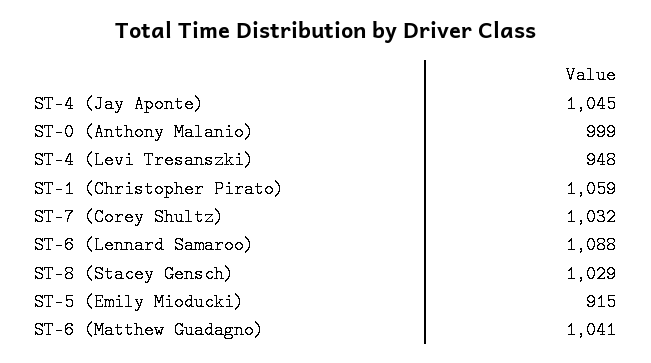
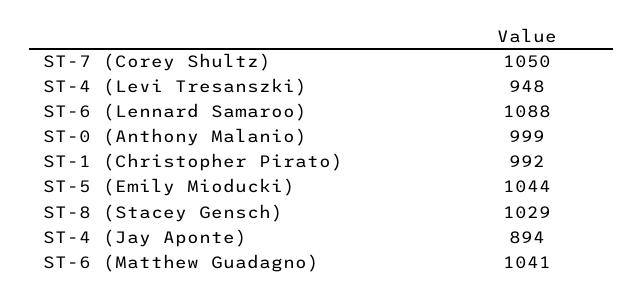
ST-4 (Jay Aponte): 1045 -> 894
ST-1 (Christopher Pirato): 1059 -> 992
ST-7 (Corey Shultz): 1032 -> 1050
ST-5 (Emily Mioducki): 915 -> 1044

